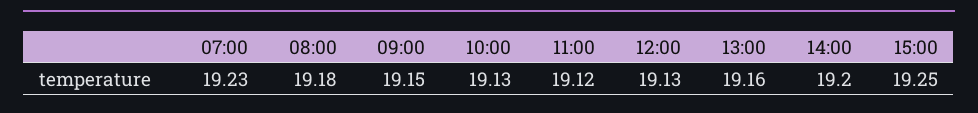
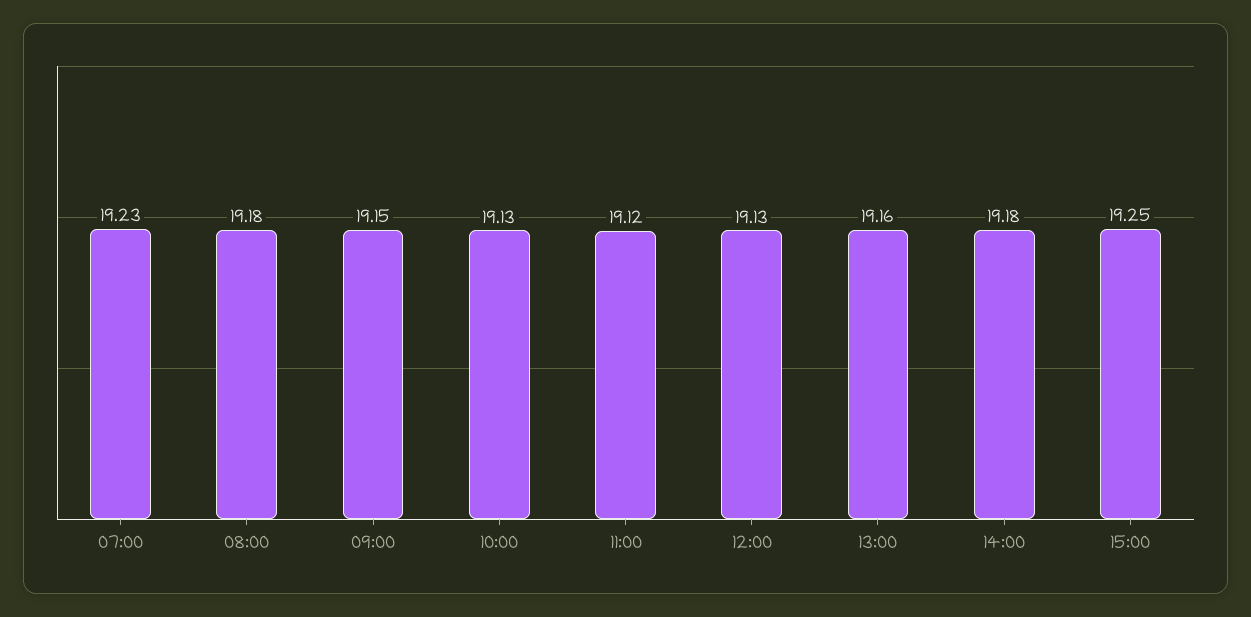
14:00: 19.2 -> 19.18

